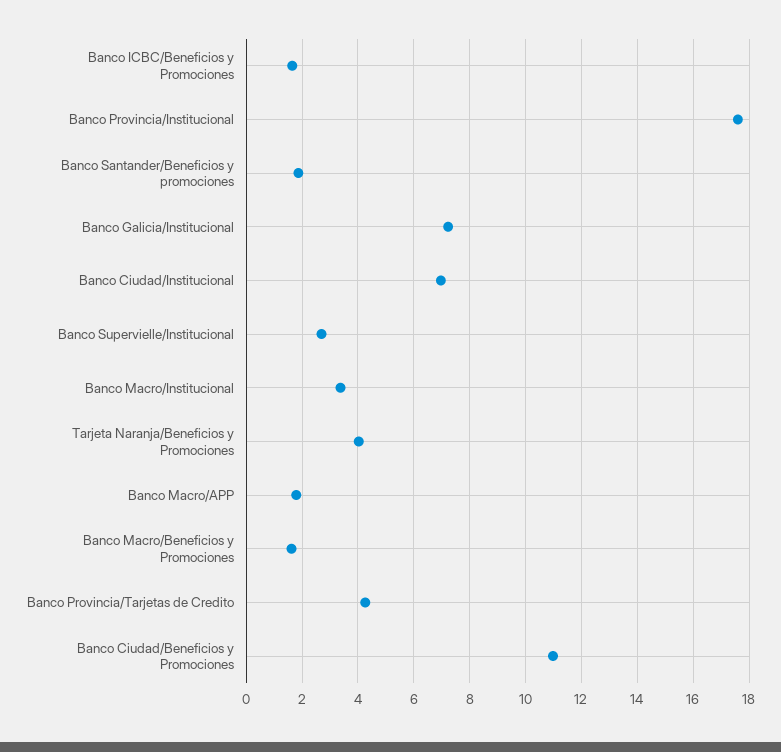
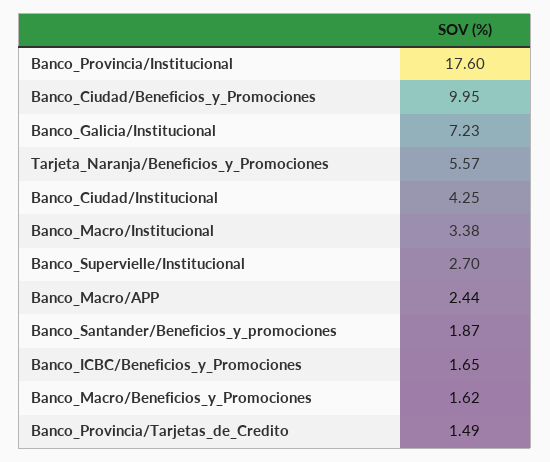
Banco Ciudad/Institucional: 7 -> 4.25
Tarjeta Naranja/Beneficios y Promociones: 4 -> 5.57
Banco Macro/APP: 1.75 -> 2.44
Banco Provincia/Tarjetas de Credito: 4.25 -> 1.49
Banco Ciudad/Beneficios y Promociones: 11 -> 9.95

